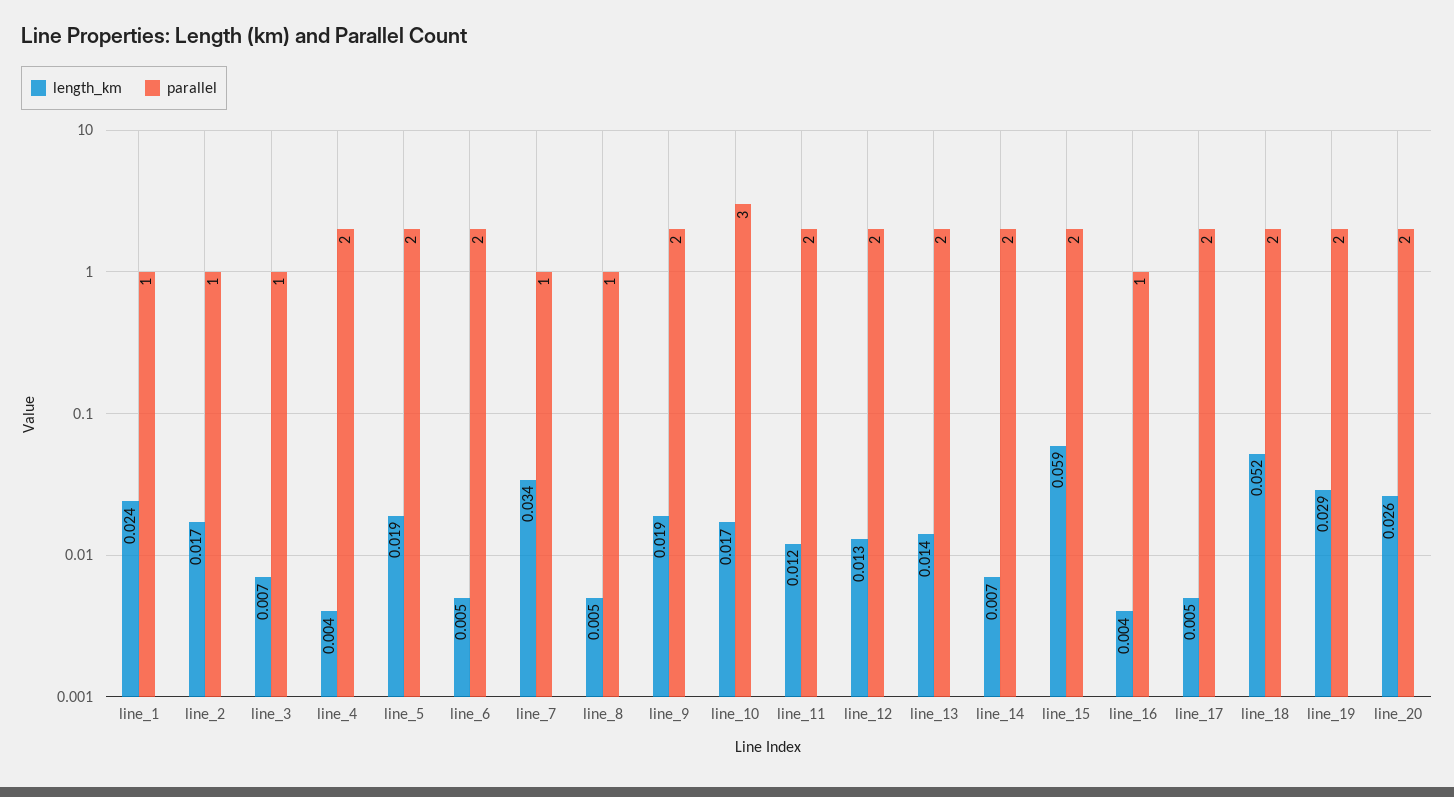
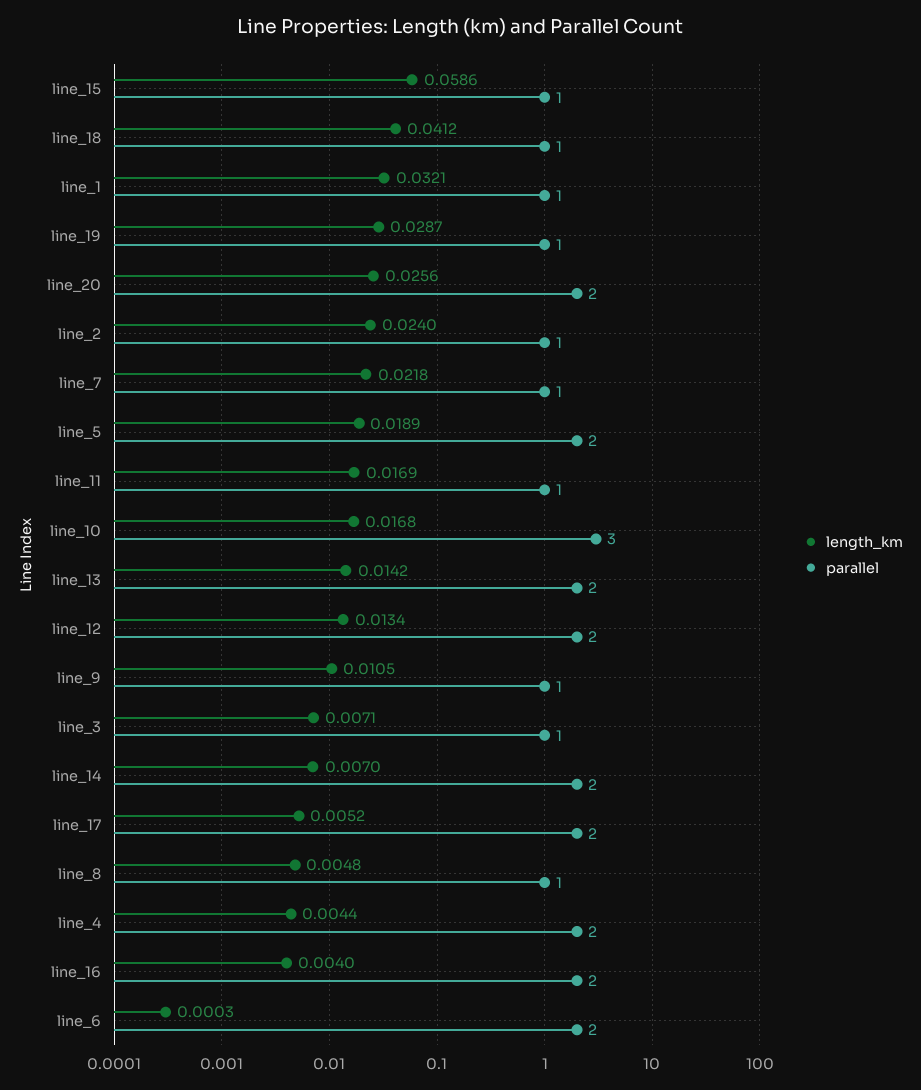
length_km, line_1: 0.024 -> 0.0321
length_km, line_2: 0.017 -> 0.024
length_km, line_6: 0.005 -> 0.0003
length_km, line_7: 0.034 -> 0.0218
length_km, line_9: 0.019 -> 0.0105
parallel, line_9: 2 -> 1
length_km, line_11: 0.012 -> 0.0169
parallel, line_11: 2 -> 1
parallel, line_15: 2 -> 1
parallel, line_16: 1 -> 2
length_km, line_18: 0.052 -> 0.0412
parallel, line_18: 2 -> 1
parallel, line_19: 2 -> 1

